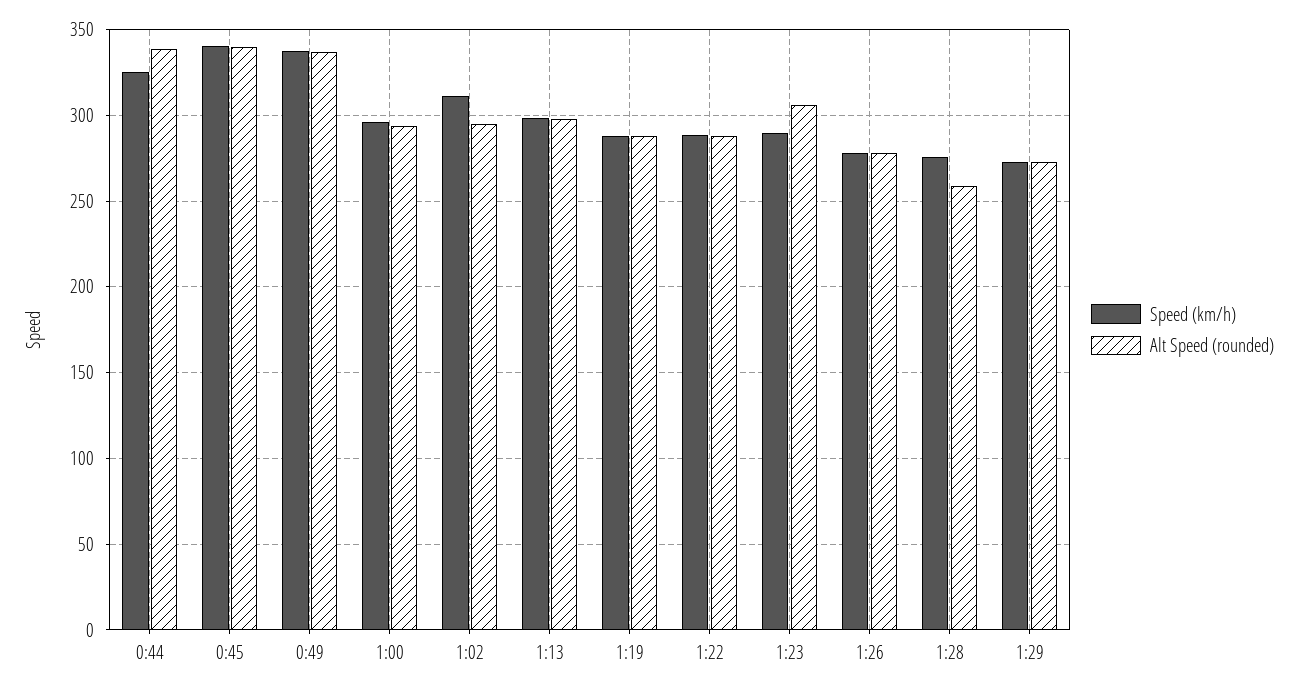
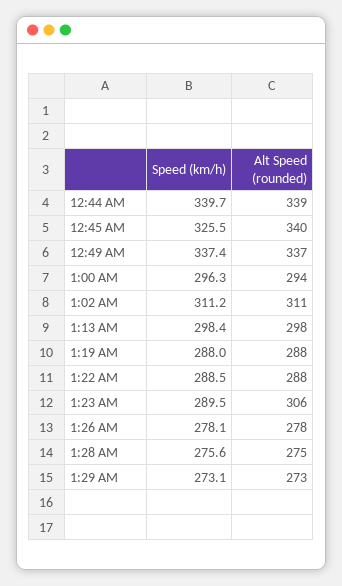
Speed (km/h), 0:44: 325 -> 339.7
Speed (km/h), 0:45: 340 -> 325.5
Alt Speed (rounded), 1:02: 295 -> 311
Alt Speed (rounded), 1:28: 260 -> 275

